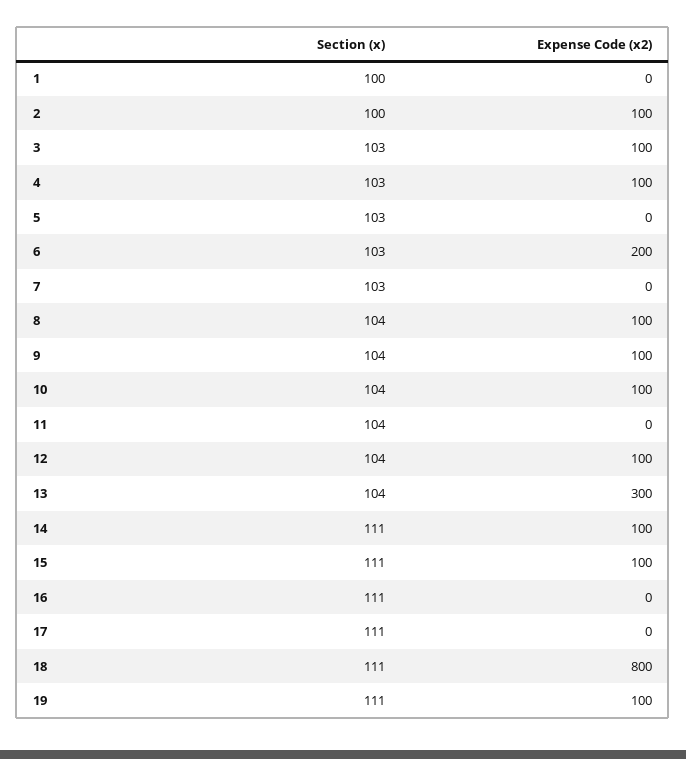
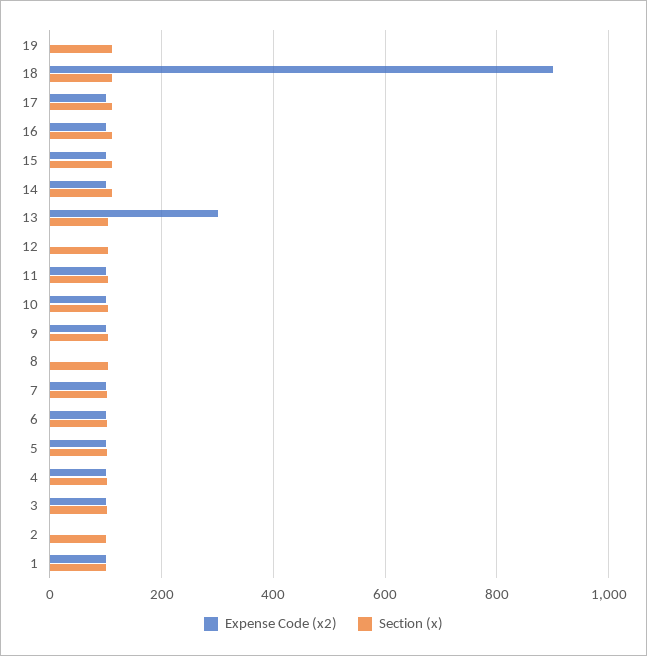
Expense Code (x2), 1: 0 -> 100
Expense Code (x2), 2: 100 -> 0
Expense Code (x2), 5: 0 -> 100
Expense Code (x2), 6: 200 -> 100
Expense Code (x2), 7: 0 -> 100
Expense Code (x2), 8: 100 -> 0
Expense Code (x2), 11: 0 -> 100
Expense Code (x2), 12: 100 -> 0
Expense Code (x2), 16: 0 -> 100
Expense Code (x2), 17: 0 -> 100
Expense Code (x2), 18: 800 -> 900
Expense Code (x2), 19: 100 -> 0

